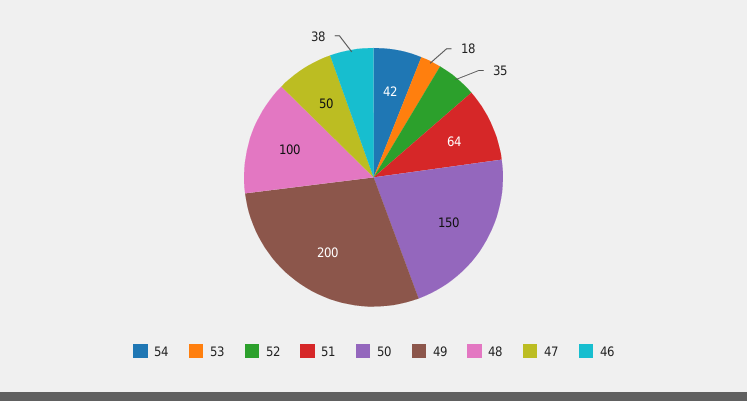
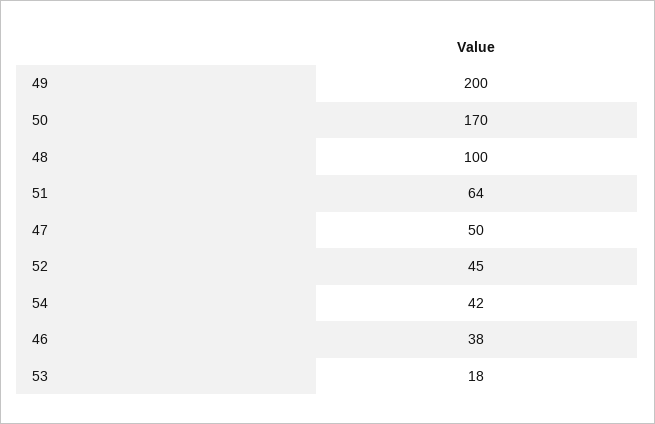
52: 35 -> 45
50: 150 -> 170

